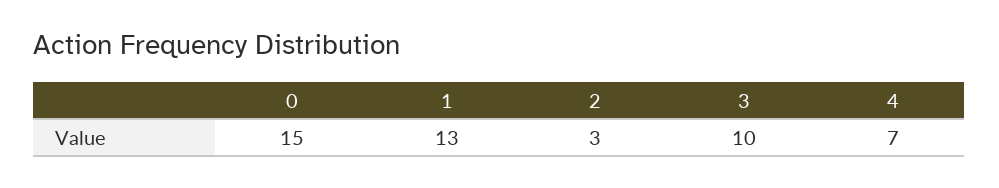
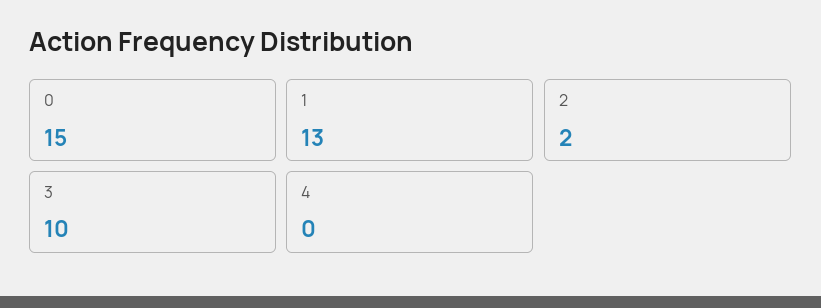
2: 3 -> 2
4: 7 -> 0

